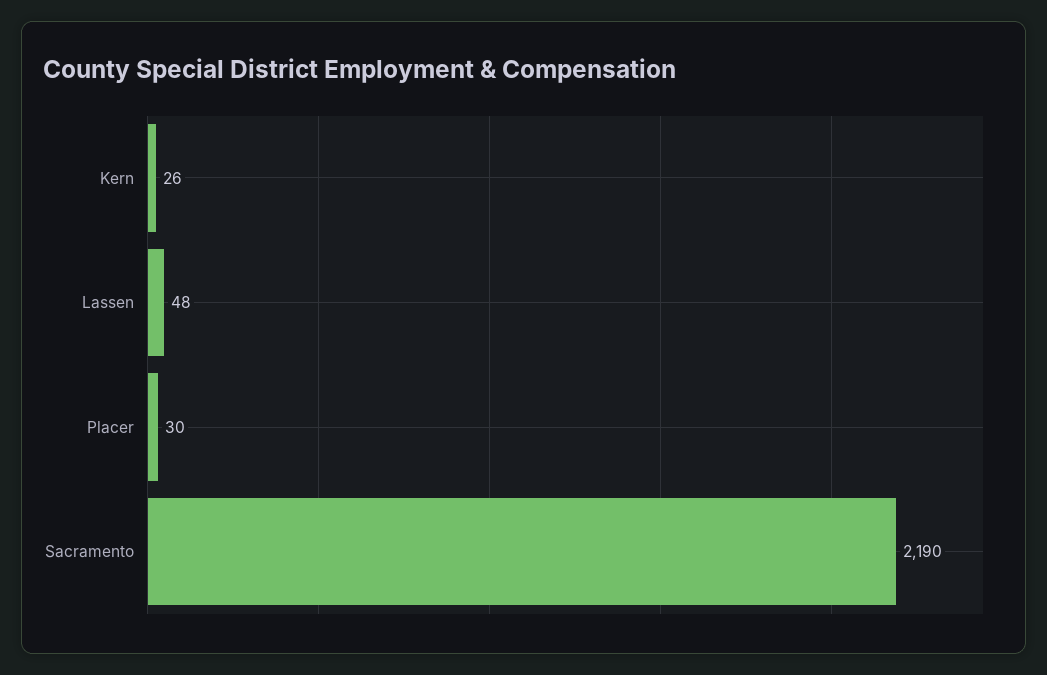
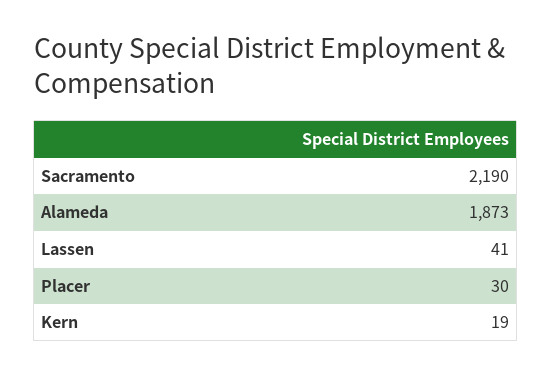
Kern: 26 -> 19
Lassen: 48 -> 41
Alameda: none -> 1873

